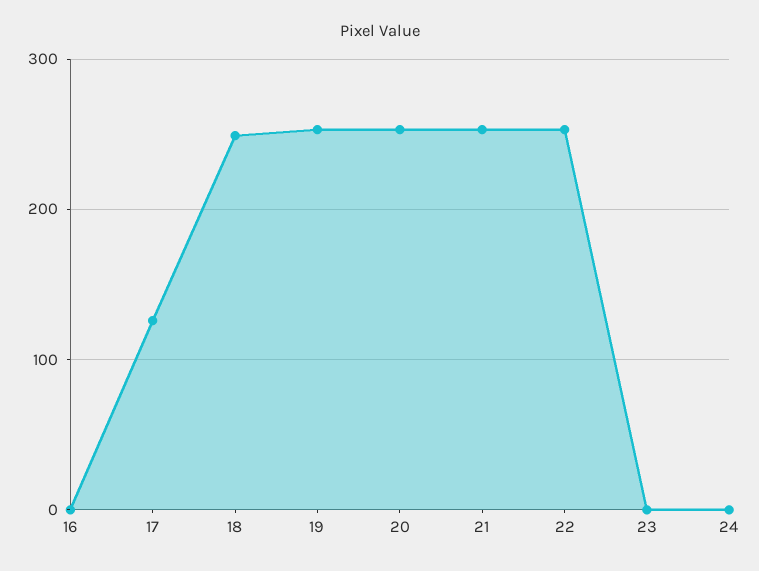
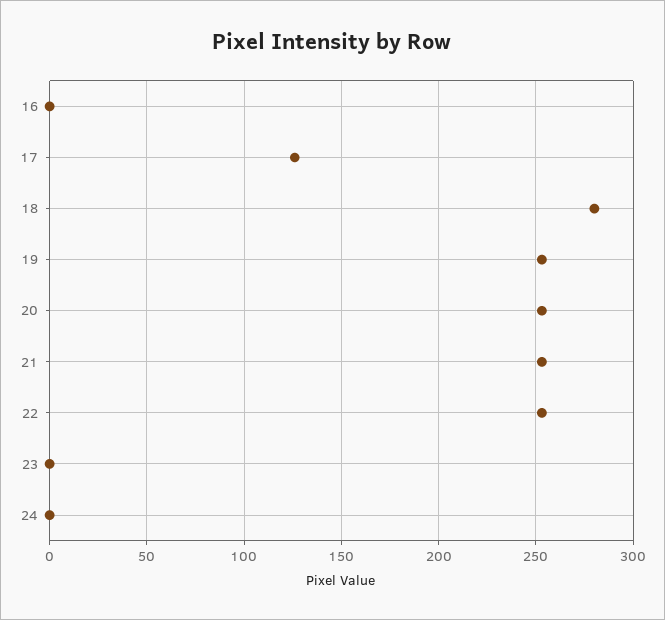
18: 250 -> 280

